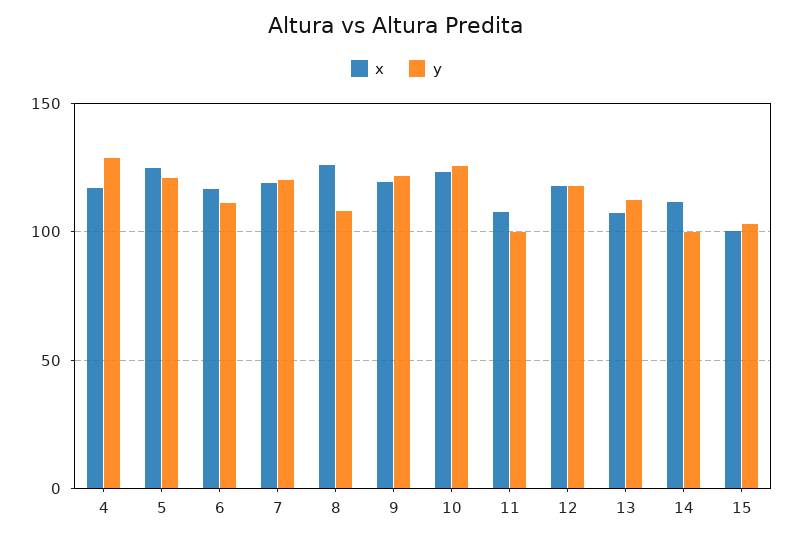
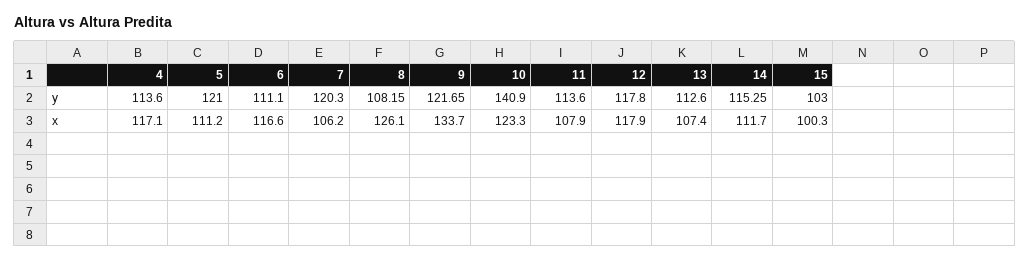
y, 4: 130 -> 113.6
x, 5: 125 -> 111.2
x, 7: 120 -> 106.2
x, 9: 120 -> 133.7
y, 10: 125 -> 140.9
y, 11: 100 -> 113.6
y, 14: 100 -> 115.25

